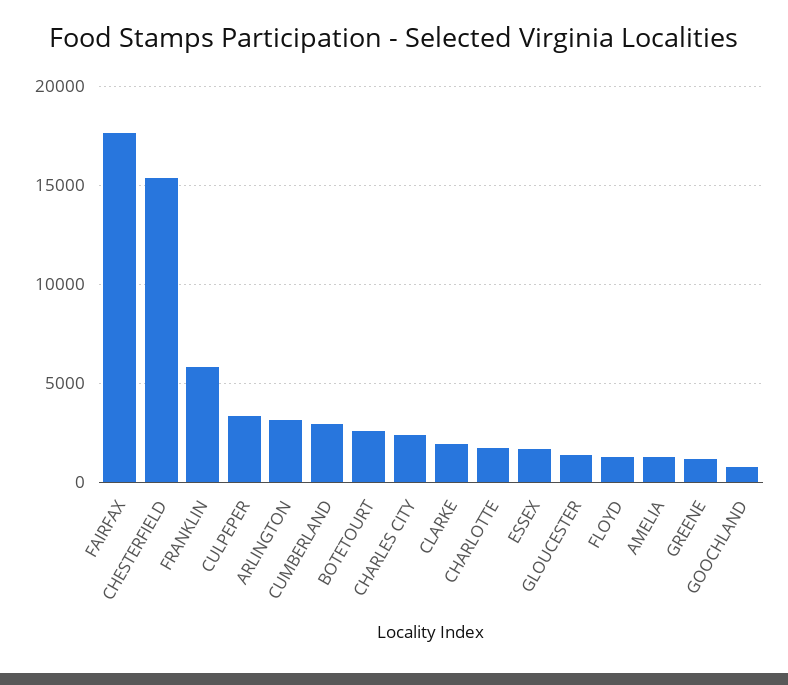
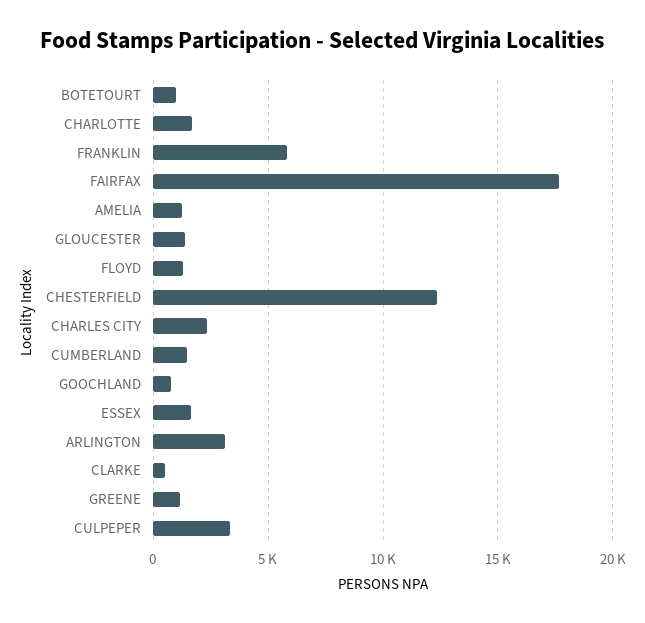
CHESTERFIELD: 15500 -> 12500
CUMBERLAND: 3000 -> 1500
BOTETOURT: 2500 -> 1000
CLARKE: 2000 -> 500

